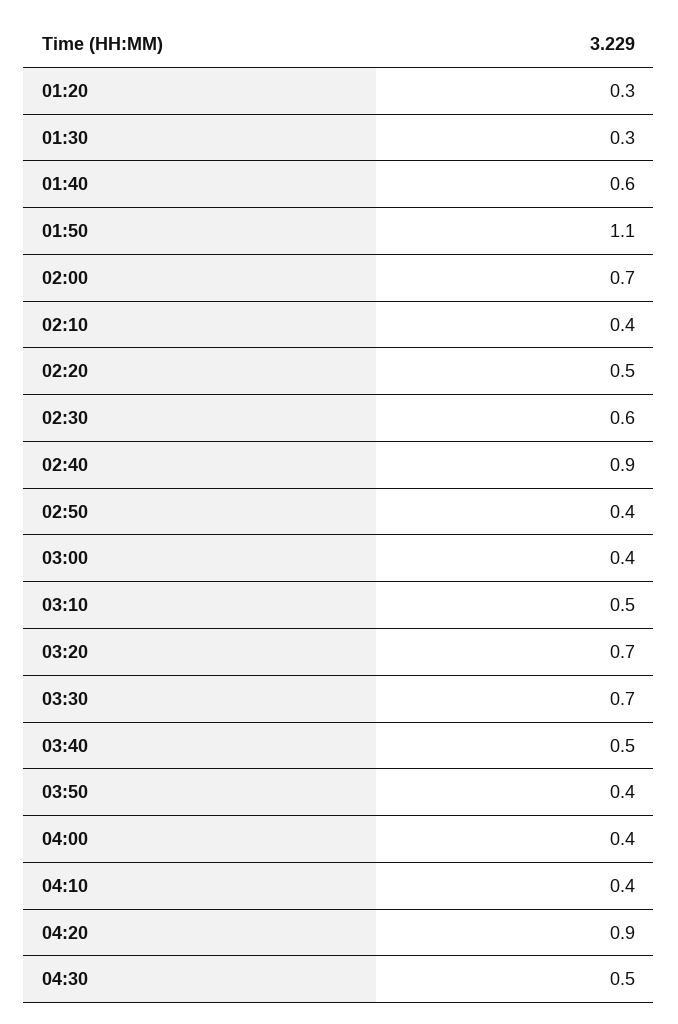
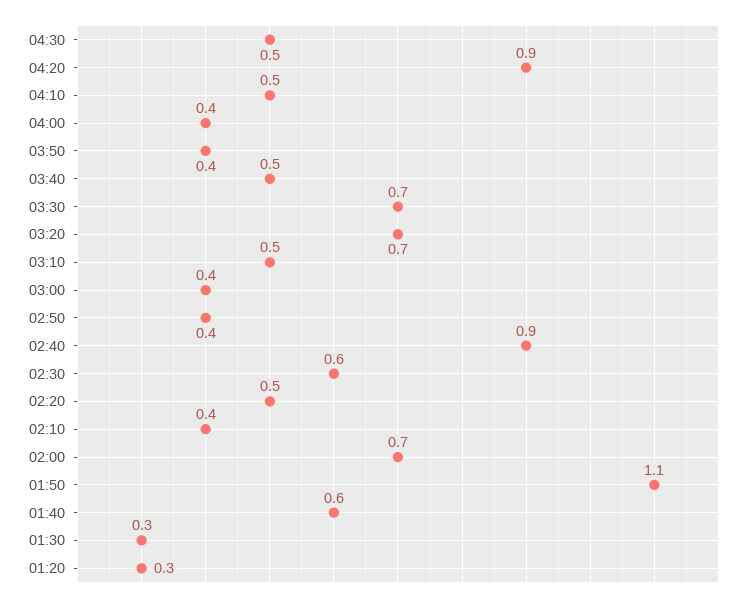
04:10: 0.4 -> 0.5

